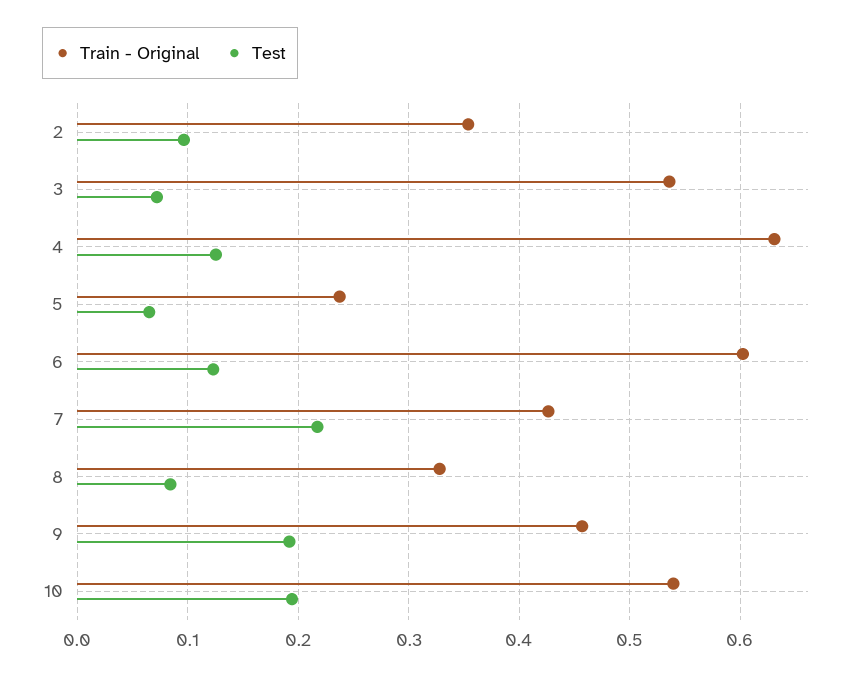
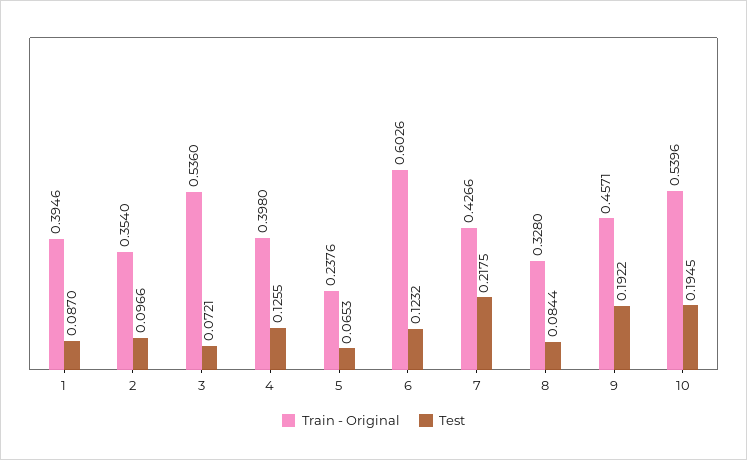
Train - Original, 4: 0.63 -> 0.398
Train - Original, 1: none -> 0.3946
Test, 1: none -> 0.087

